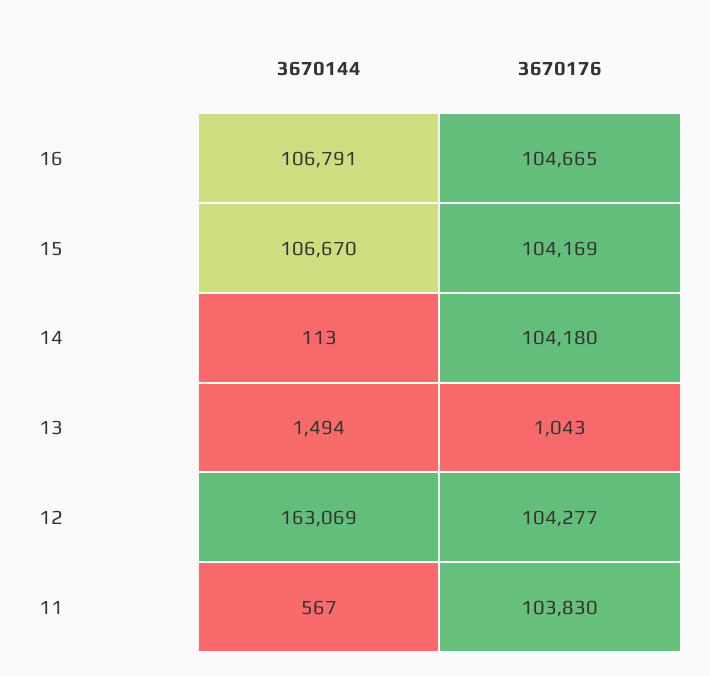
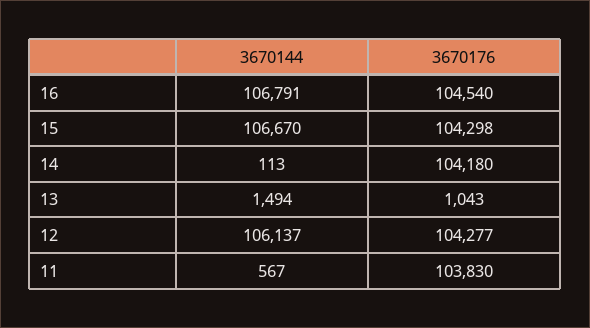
3670176, 16: 104665 -> 104540
3670176, 15: 104169 -> 104298
3670144, 12: 163069 -> 106137

